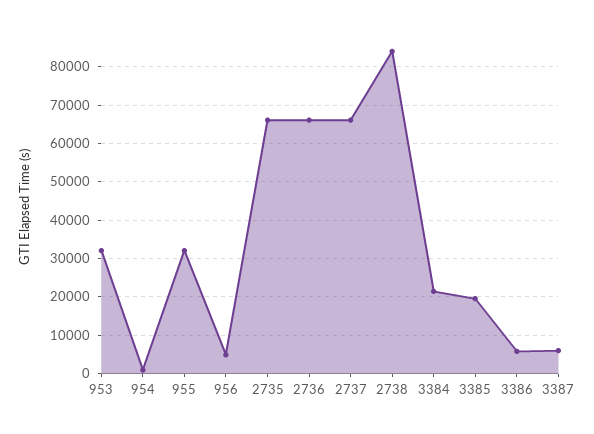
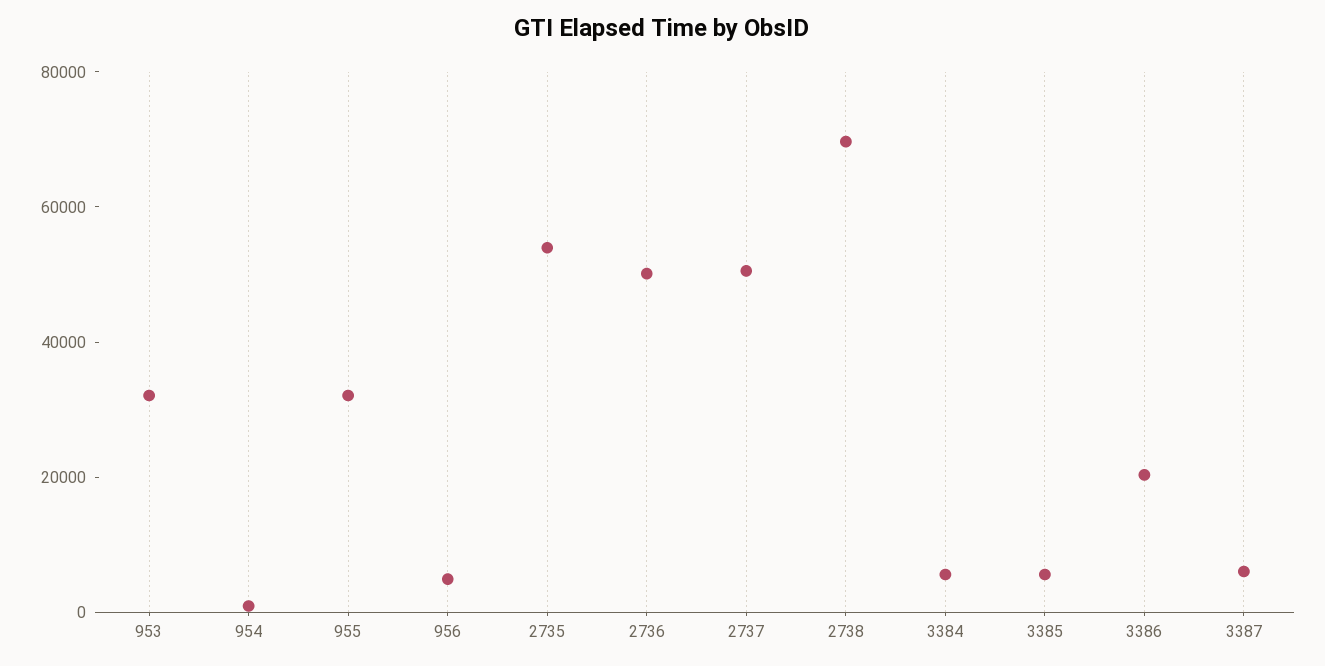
2735: 66000 -> 55000
2736: 66000 -> 50000
2737: 66000 -> 50000
2738: 84000 -> 70000
3384: 22000 -> 5000
3385: 20000 -> 5000
3386: 6000 -> 20000

